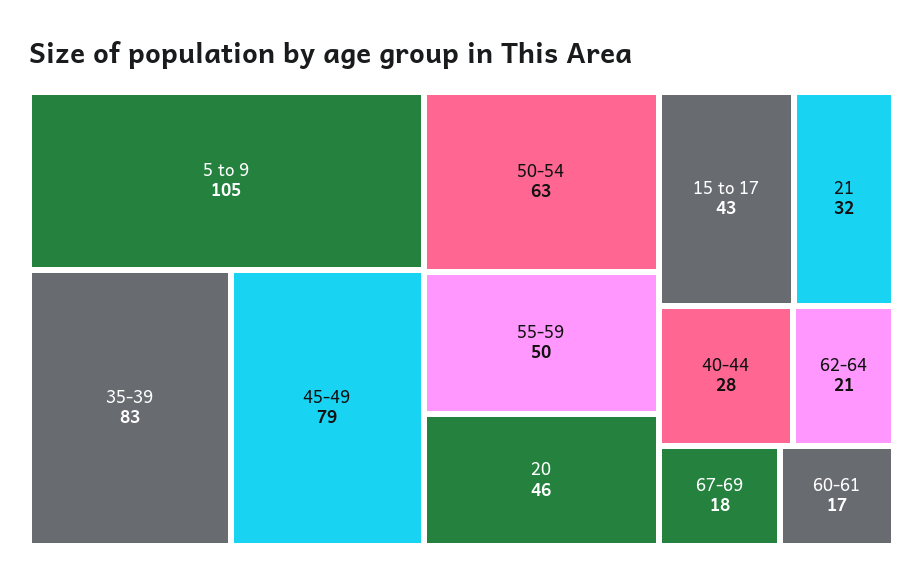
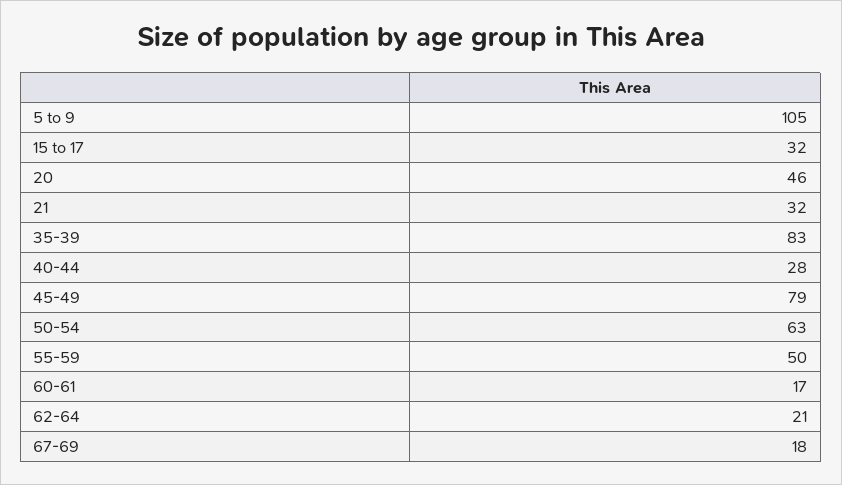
15 to 17: 43 -> 32

